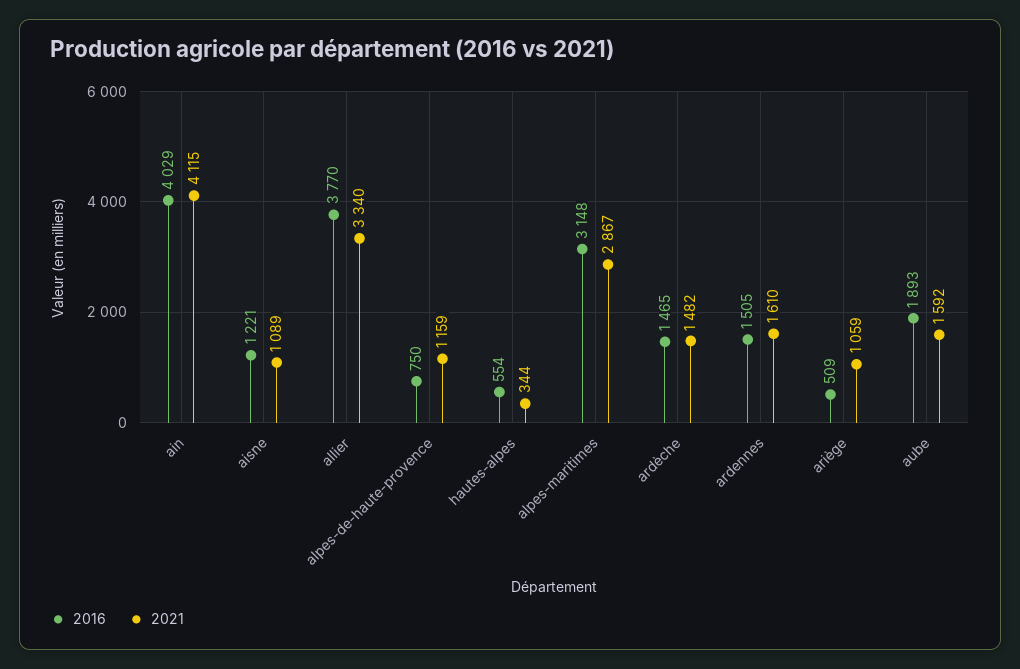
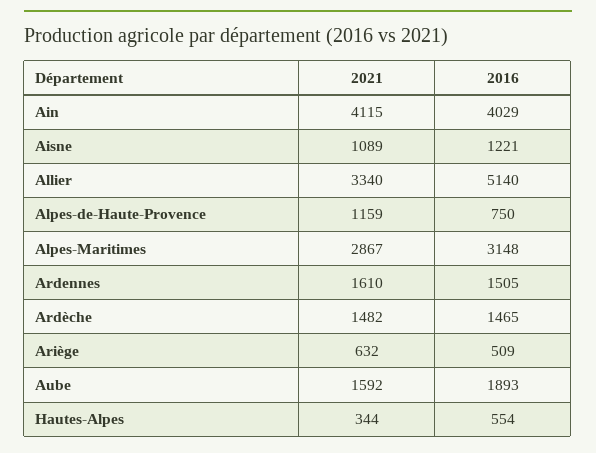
2016, allier: 3770 -> 5140
2021, ariège: 1059 -> 632

